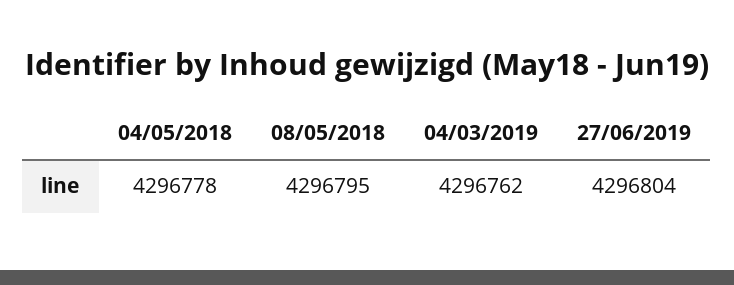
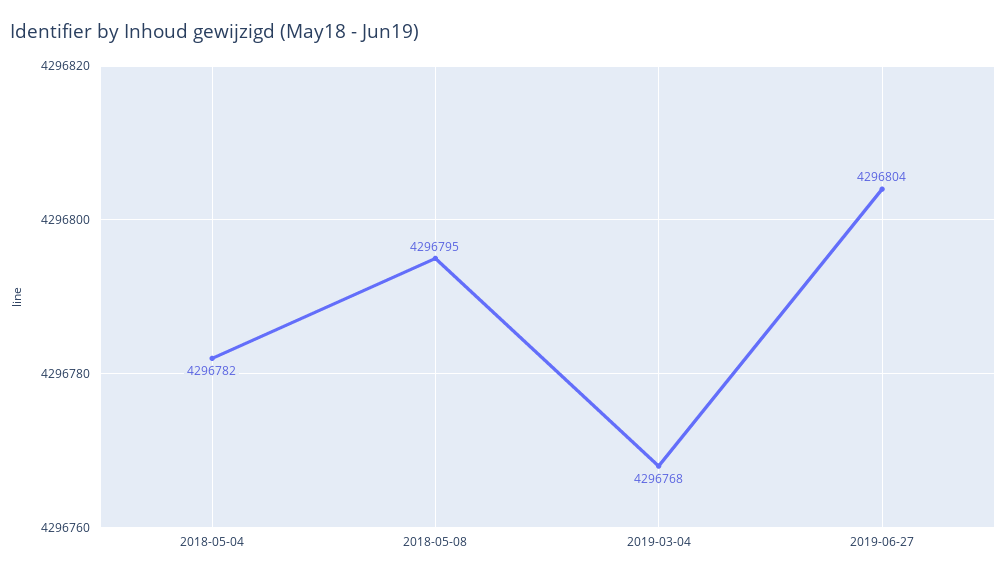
04/05/2018: 4296778 -> 4296782
04/03/2019: 4296762 -> 4296768

